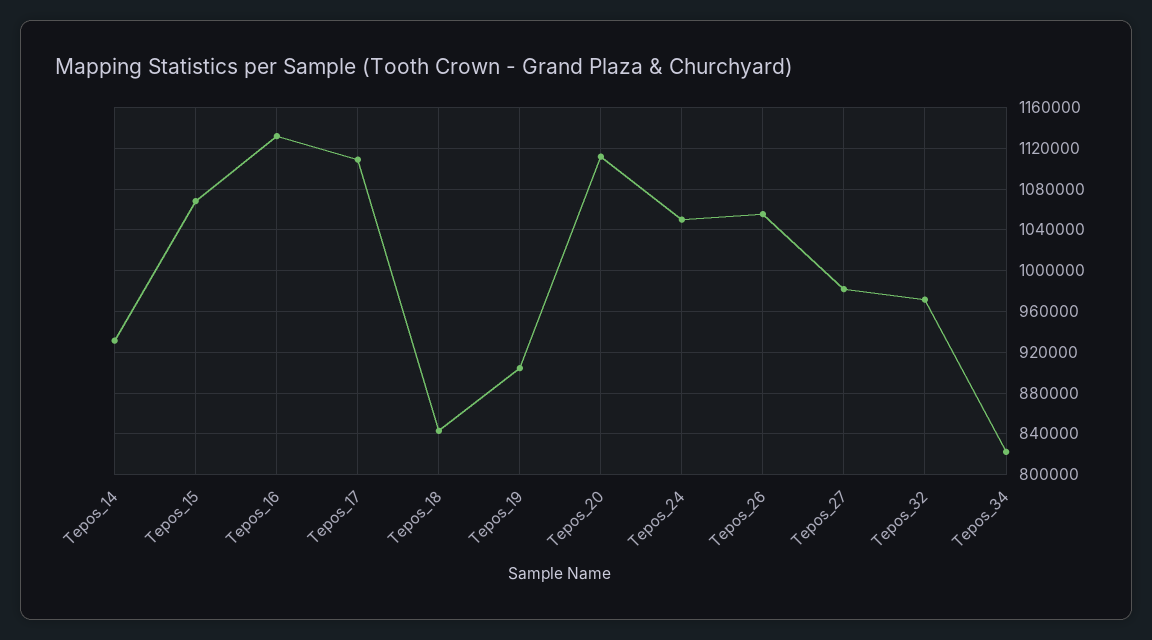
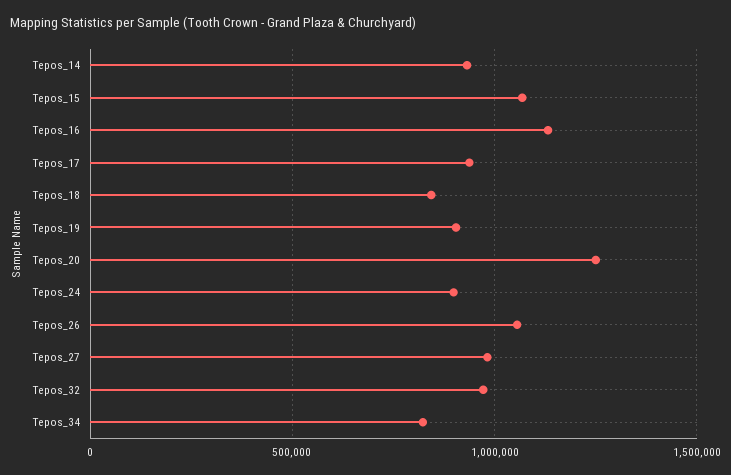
Tepos_17: 1110000 -> 950000
Tepos_20: 1110000 -> 1250000
Tepos_24: 1050000 -> 900000

